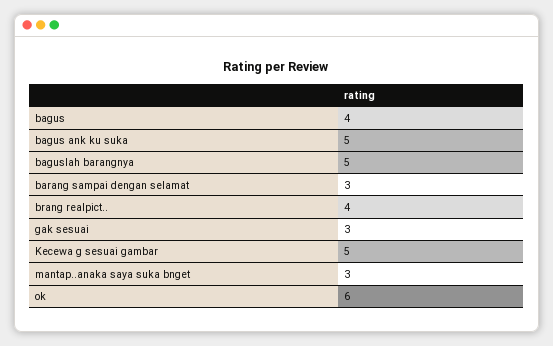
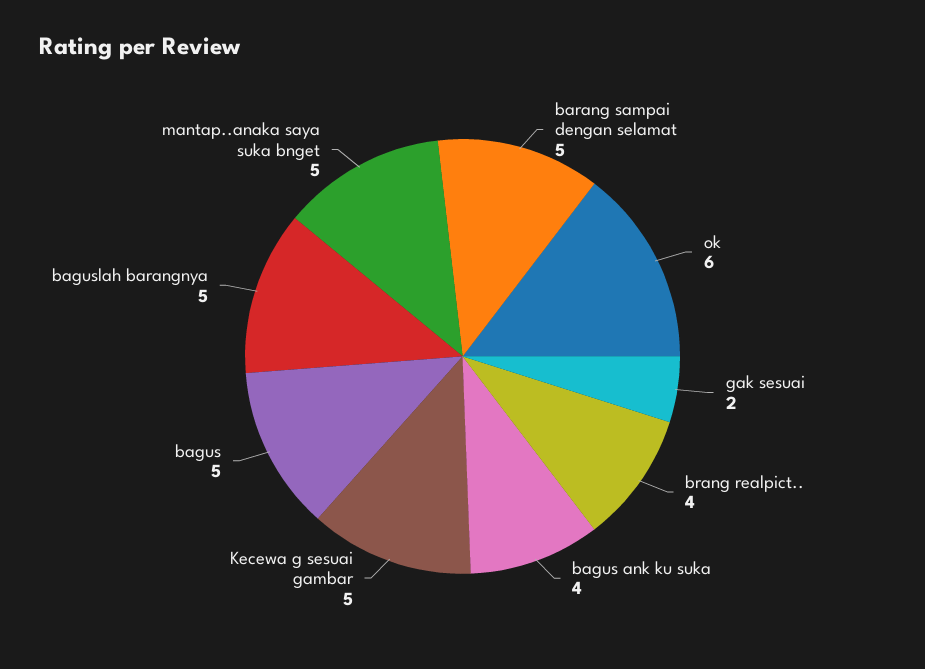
bagus: 4 -> 5
bagus ank ku suka: 5 -> 4
barang sampai dengan selamat: 3 -> 5
gak sesuai: 3 -> 2
mantap..anaka saya suka bnget: 3 -> 5

